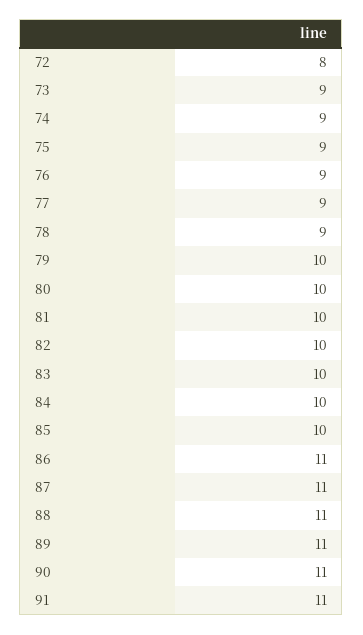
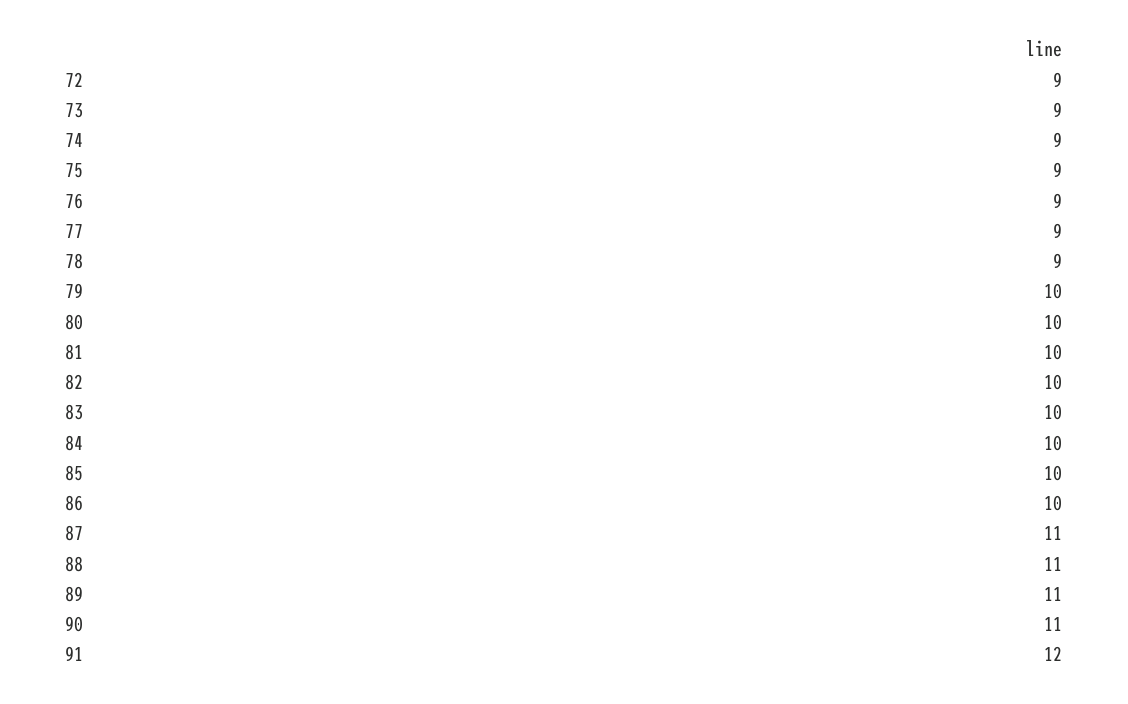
72: 8 -> 9
86: 11 -> 10
91: 11 -> 12

